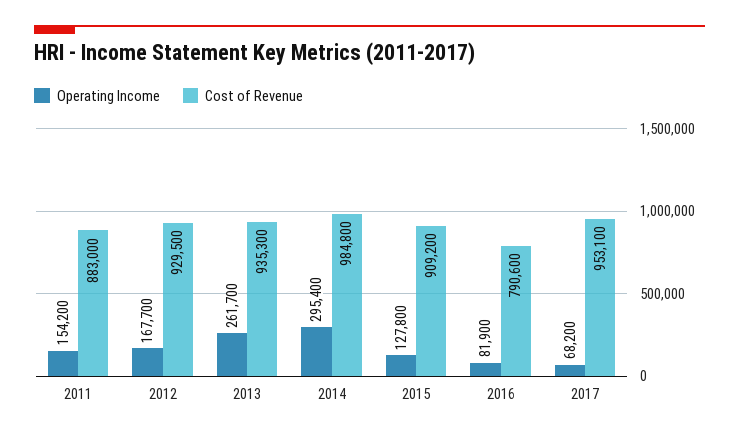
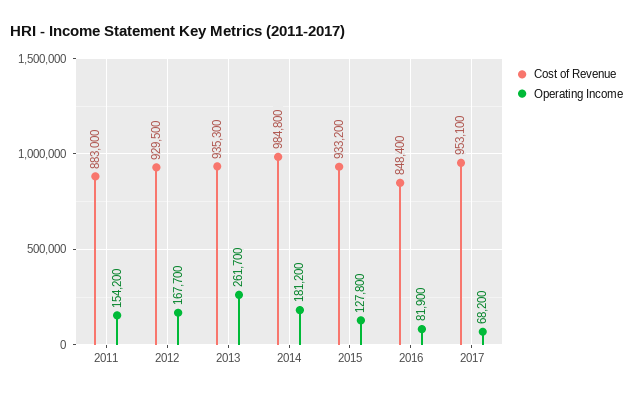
Operating Income, 2014: 295400 -> 181200
Cost of Revenue, 2015: 909200 -> 933200
Cost of Revenue, 2016: 790600 -> 848400

